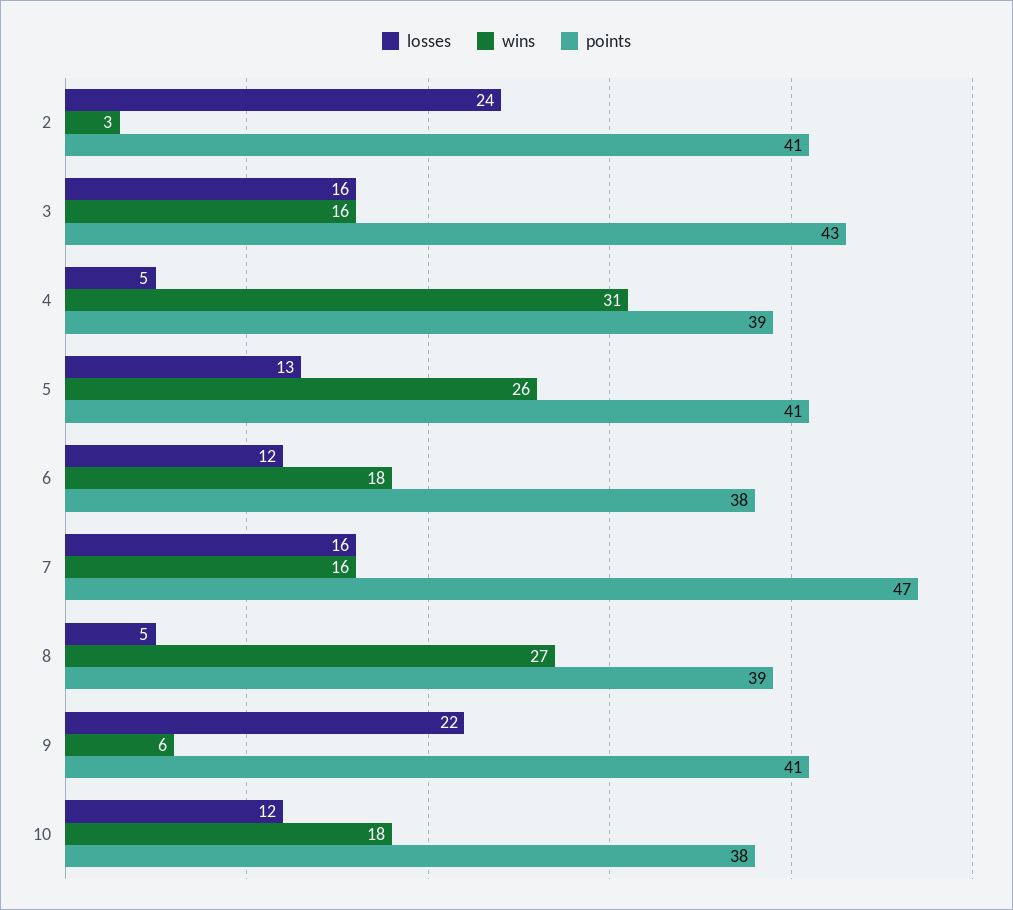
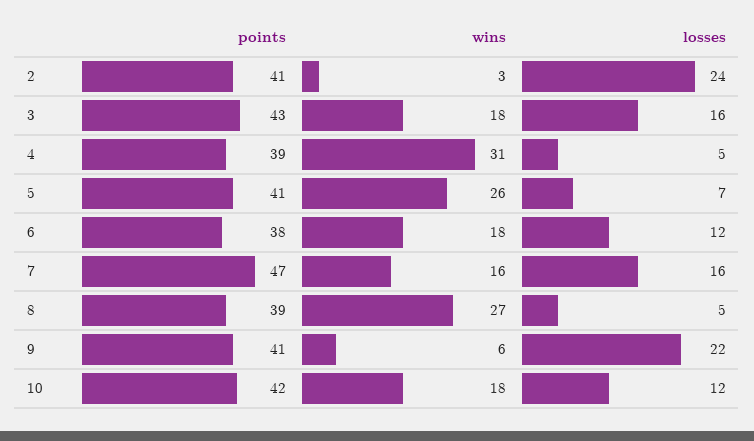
wins, 3: 16 -> 18
losses, 5: 13 -> 7
points, 10: 38 -> 42

